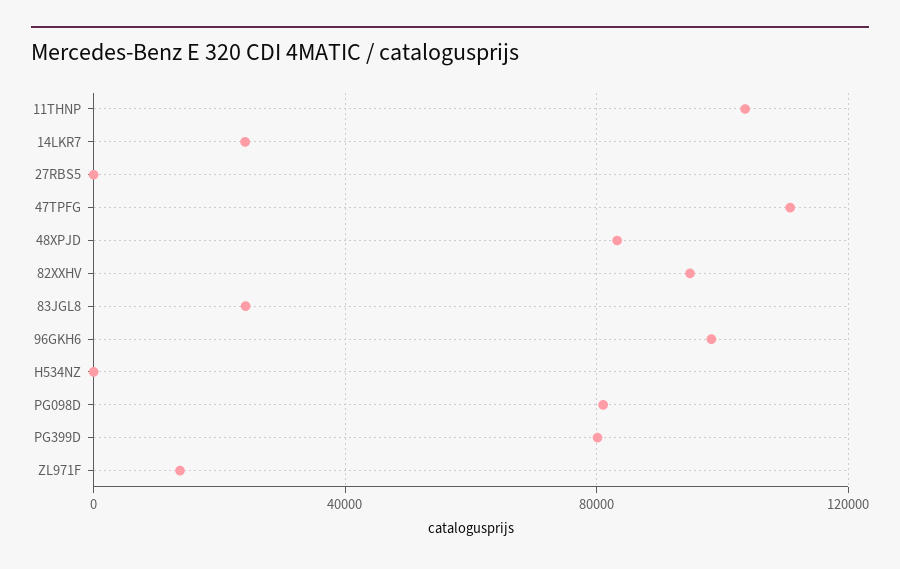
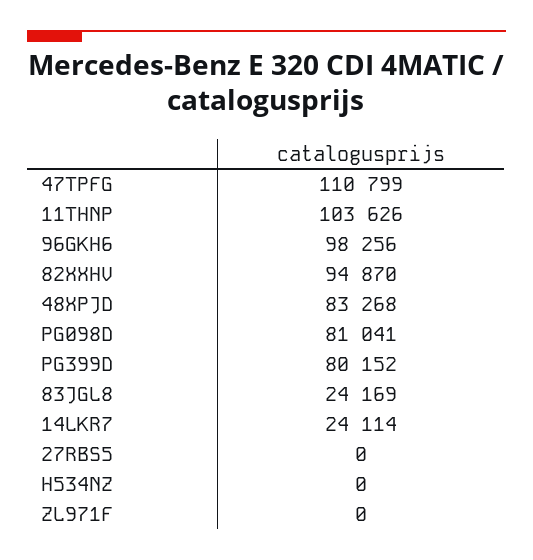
ZL971F: 15000 -> 0

